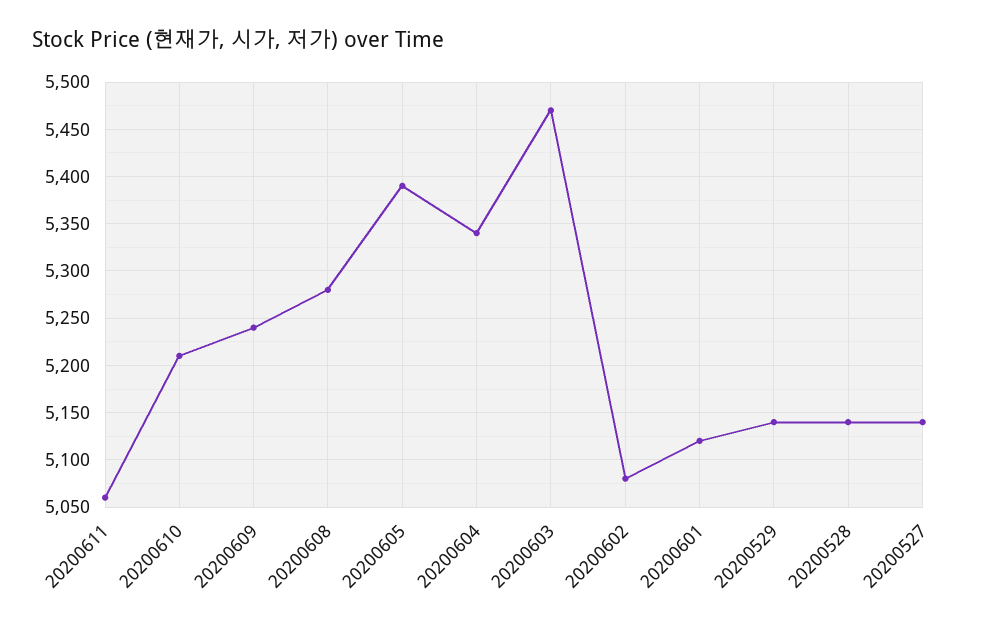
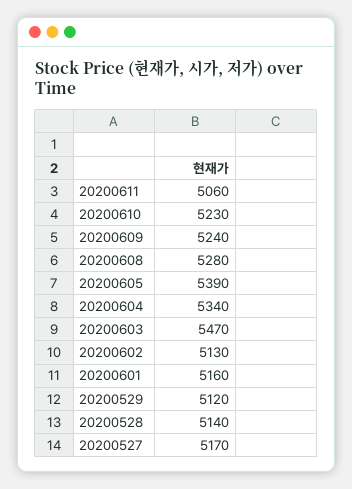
20200610: 5210 -> 5230
20200602: 5080 -> 5130
20200601: 5120 -> 5160
20200529: 5140 -> 5120
20200527: 5140 -> 5170

